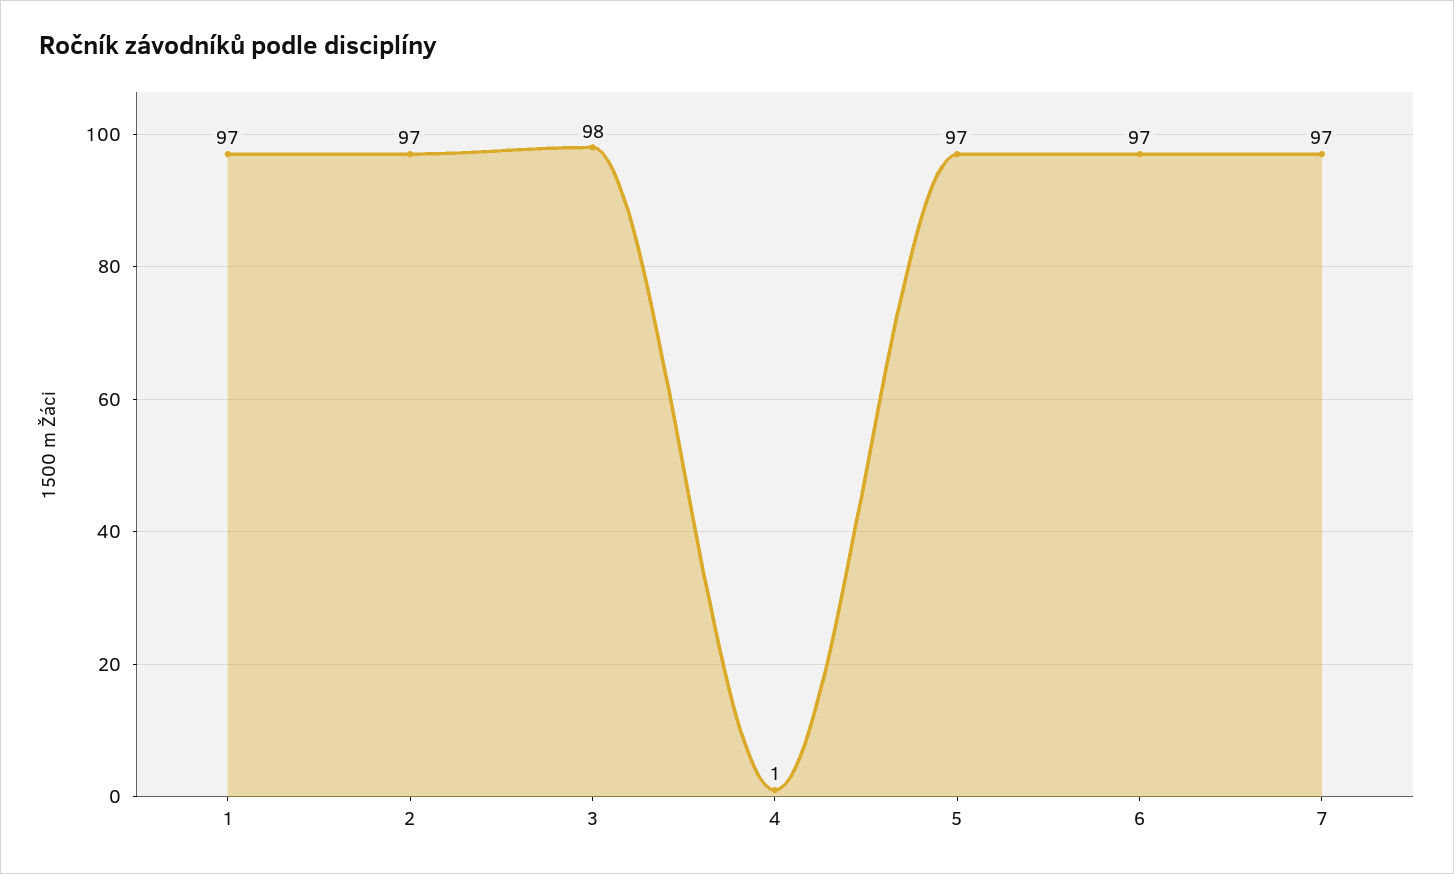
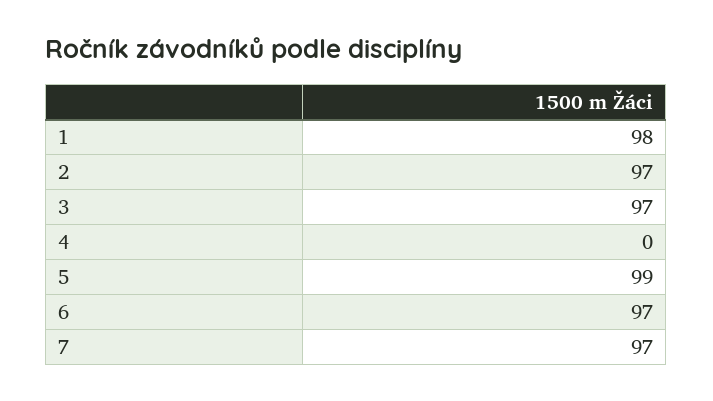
1: 97 -> 98
3: 98 -> 97
4: 1 -> 0
5: 97 -> 99

